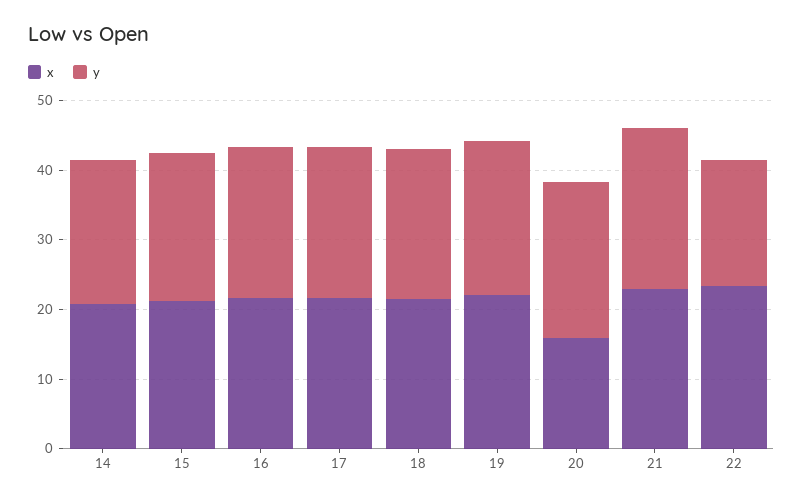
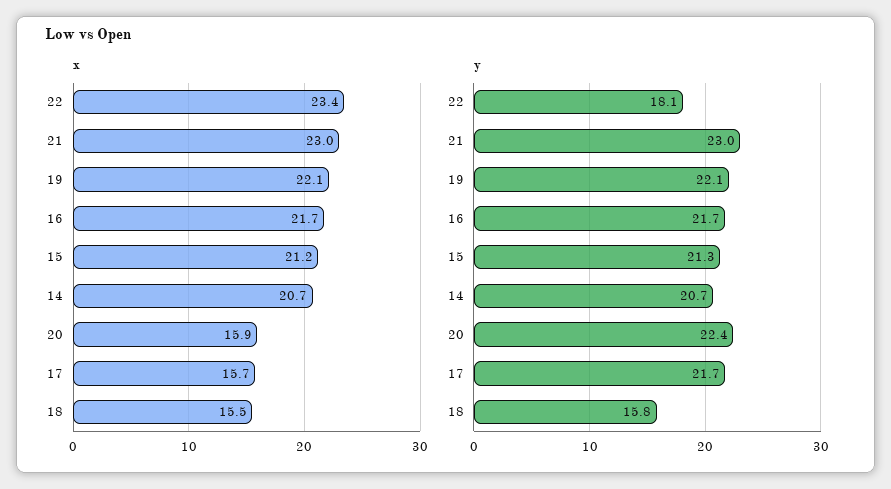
x, 17: 22 -> 15.7
x, 18: 22 -> 15.5
y, 18: 22 -> 15.8

